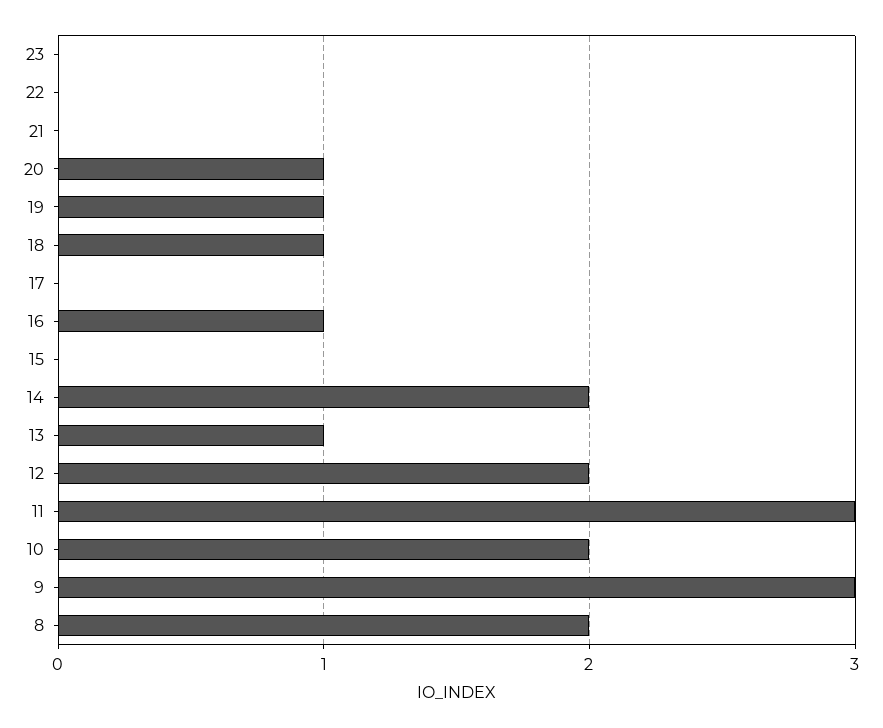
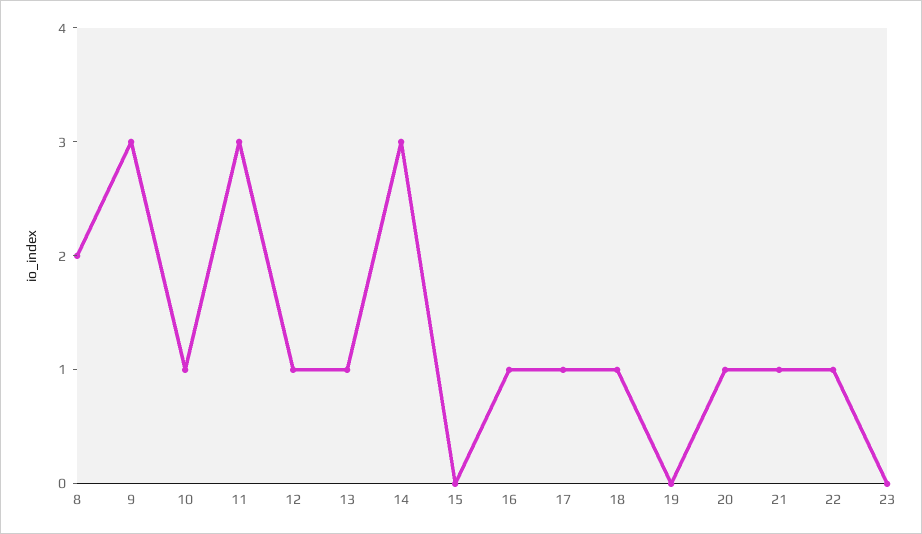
22: 0 -> 1
21: 0 -> 1
19: 1 -> 0
17: 0 -> 1
14: 2 -> 3
12: 2 -> 1
10: 2 -> 1

